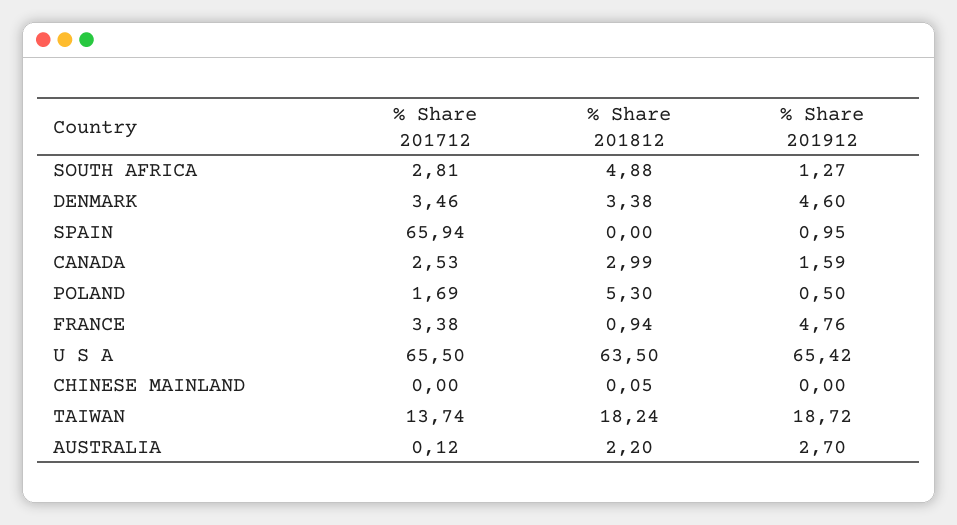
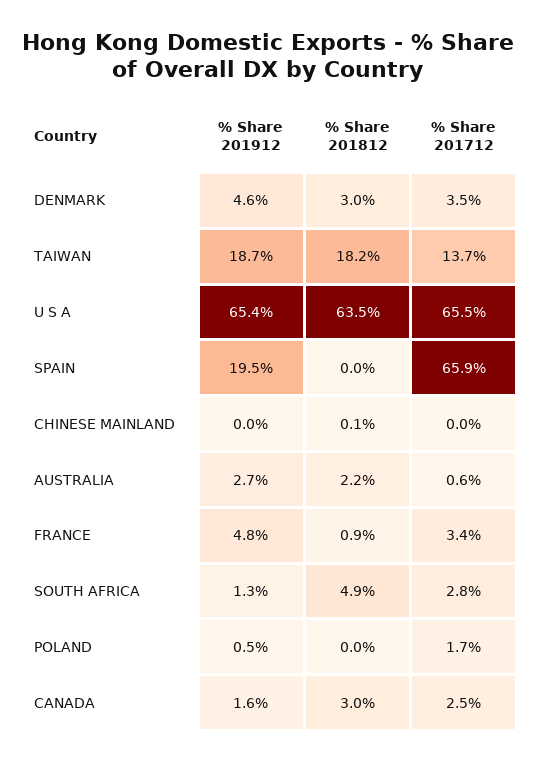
% Share 201812, DENMARK: 3.38 -> 3
% Share 201912, SPAIN: 0.95 -> 19.5
% Share 201812, POLAND: 5.3 -> 0
% Share 201712, AUSTRALIA: 0.12 -> 0.6

